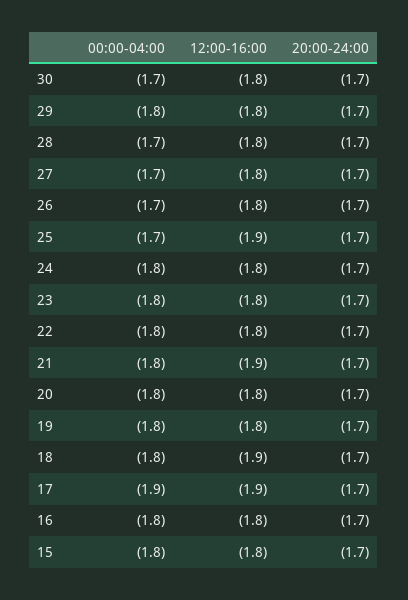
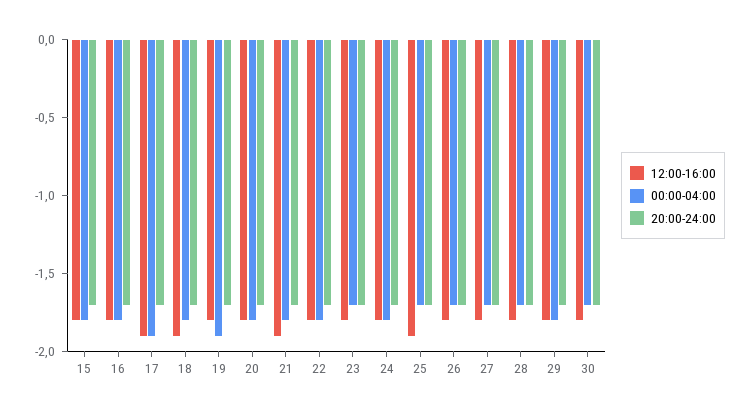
00:00-04:00, 23: -1.8 -> -1.7
00:00-04:00, 19: -1.8 -> -1.9

